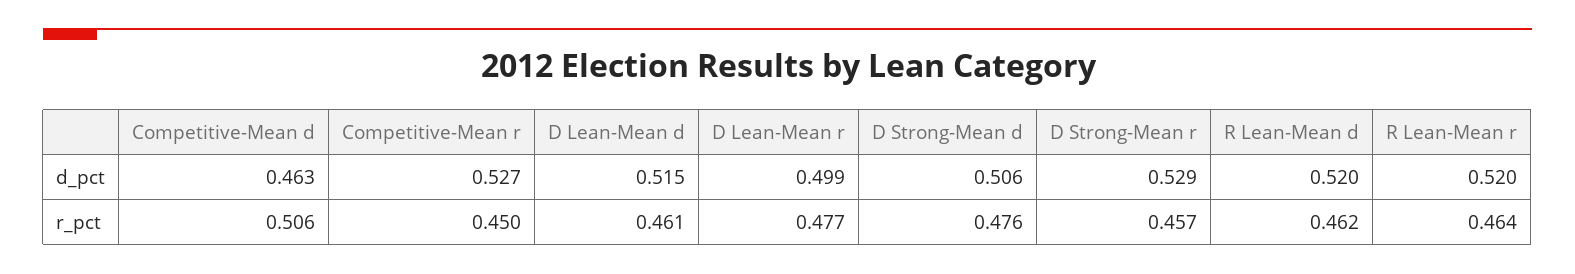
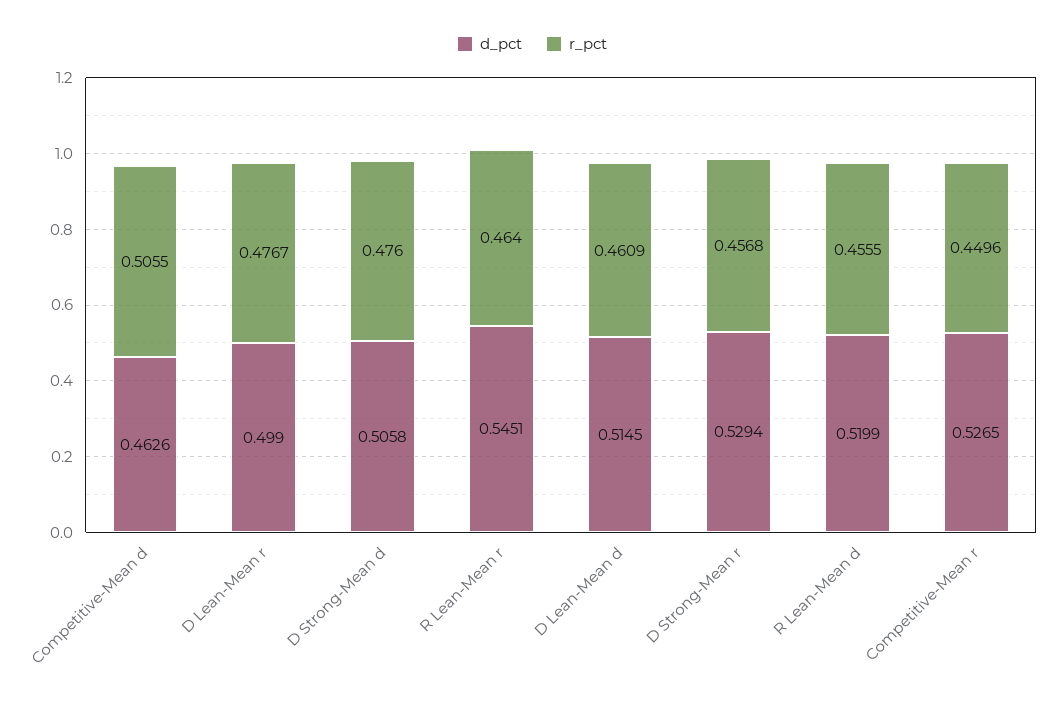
d_pct, R Lean-Mean r: 0.52 -> 0.5451
r_pct, R Lean-Mean d: 0.462 -> 0.4555

